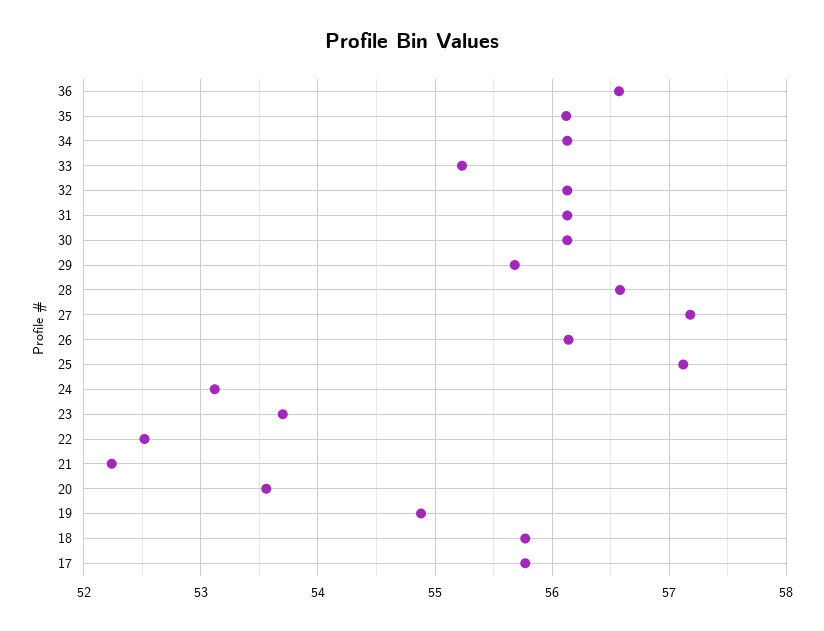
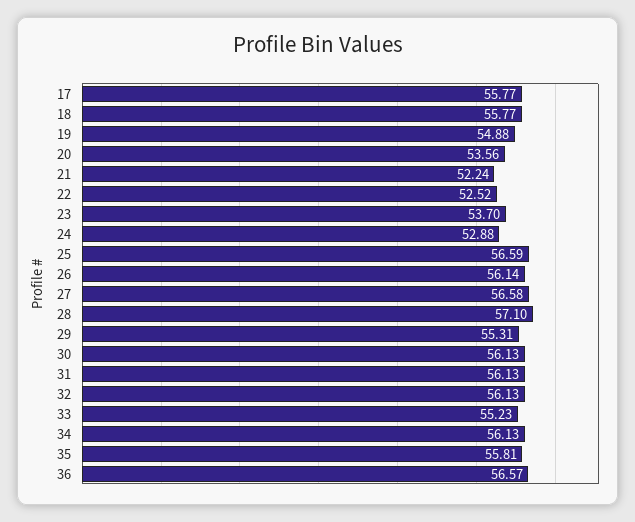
35: 56.1 -> 55.81
29: 55.7 -> 55.31
28: 56.6 -> 57.1
27: 57.2 -> 56.58
25: 57.1 -> 56.59
24: 53.1 -> 52.88

